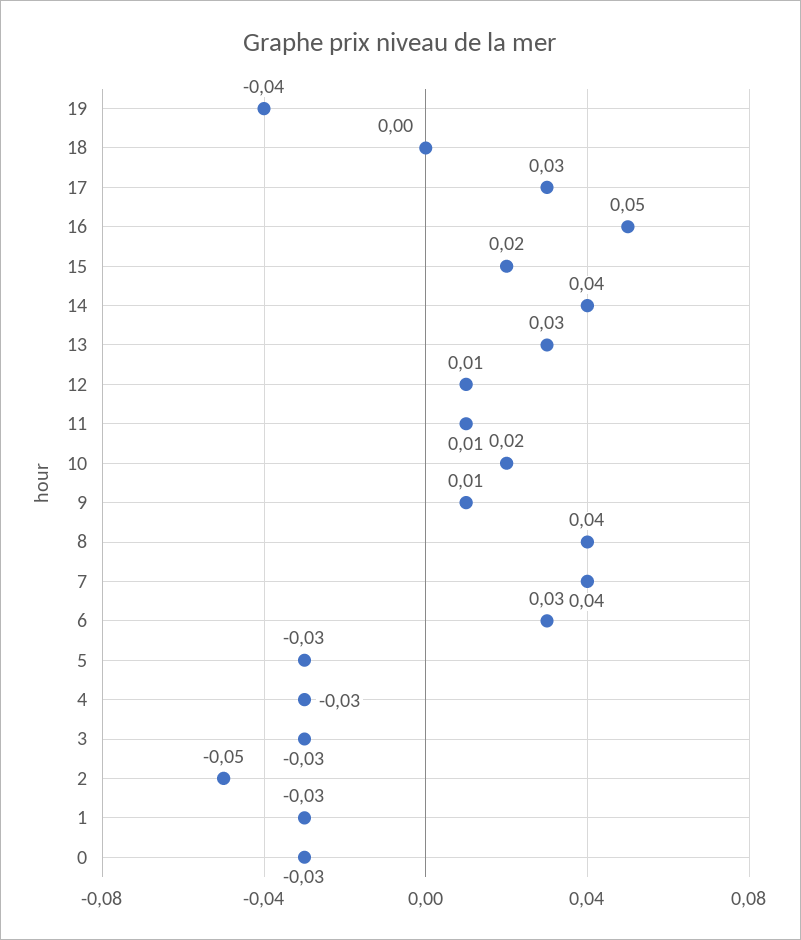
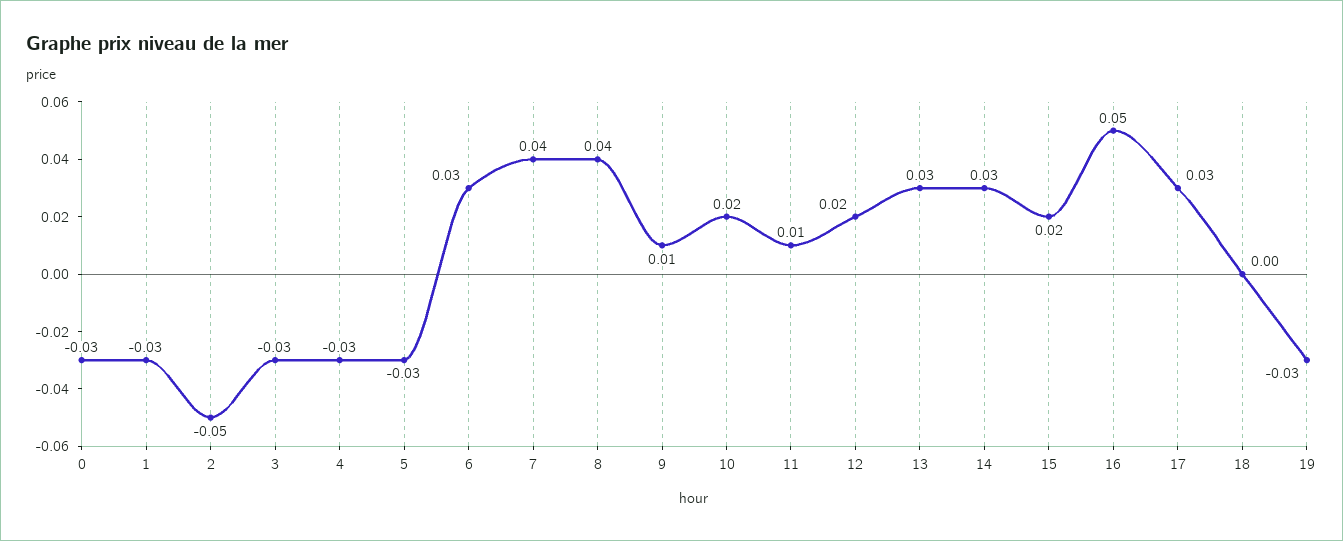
19: -0.04 -> -0.03
14: 0.04 -> 0.03
12: 0.01 -> 0.02

